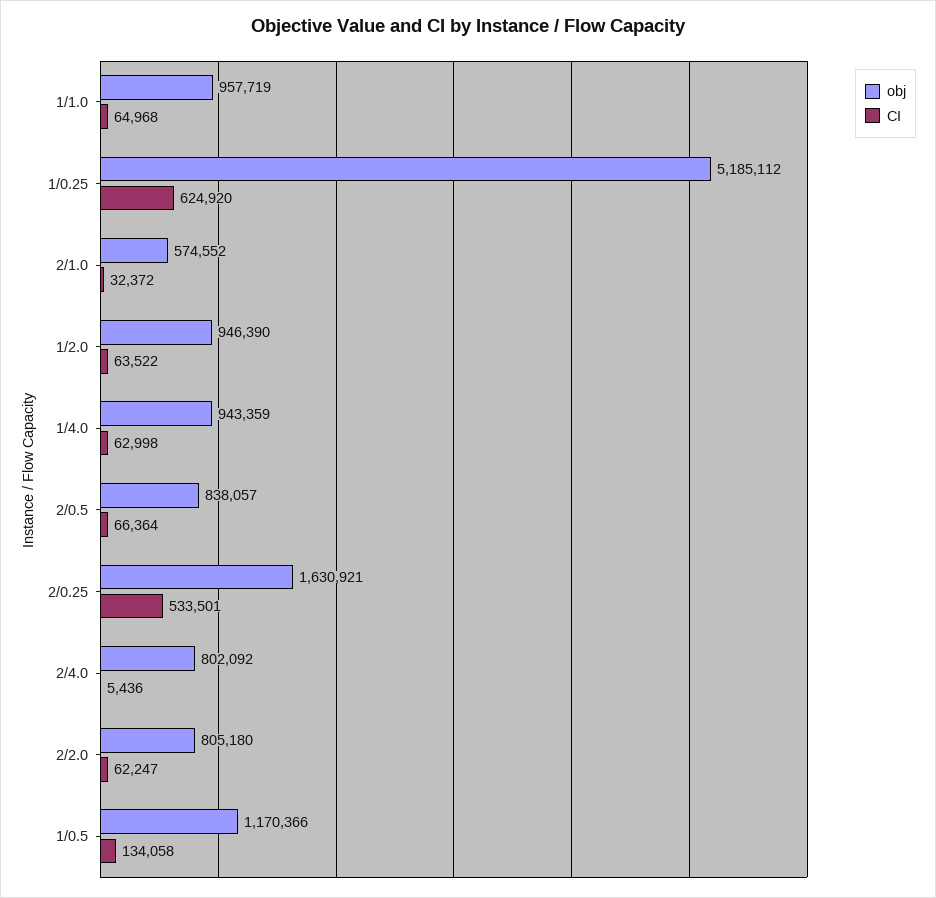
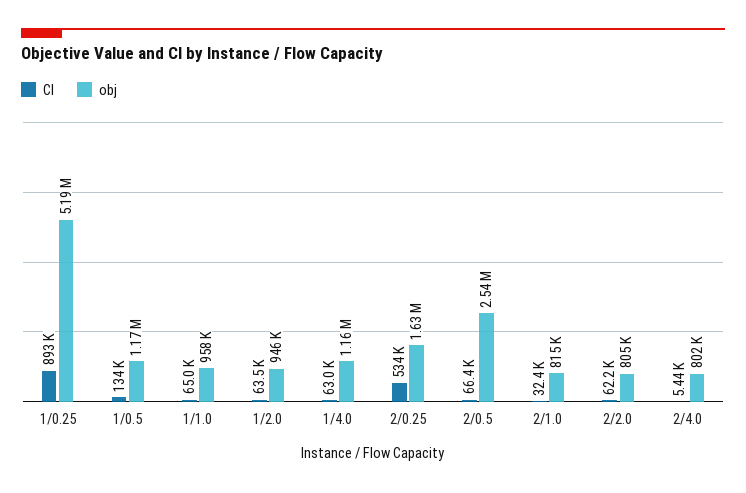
CI, 1/0.25: 624920 -> 893000
obj, 2/1.0: 574552 -> 815000
obj, 1/4.0: 943359 -> 1160000
obj, 2/0.5: 838057 -> 2540000

